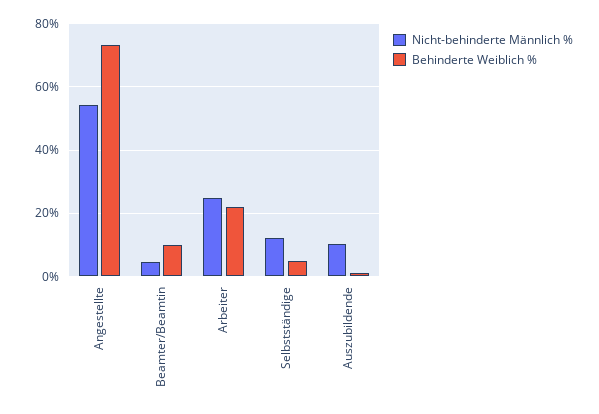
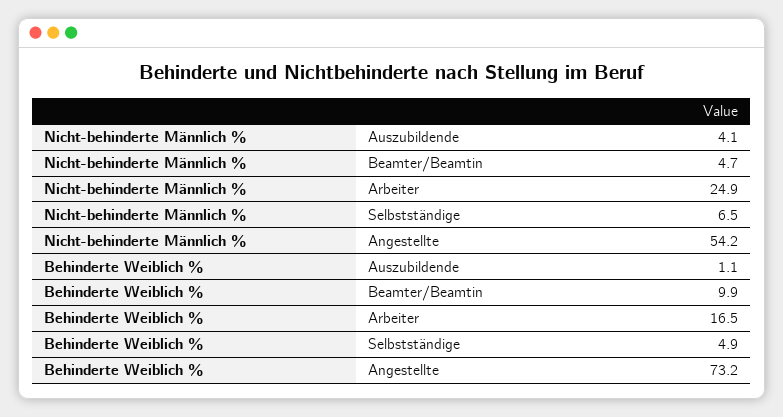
Behinderte Weiblich %, Arbeiter: 22 -> 16.5
Nicht-behinderte Männlich %, Selbstständige: 12 -> 6.5
Nicht-behinderte Männlich %, Auszubildende: 10 -> 4.1

